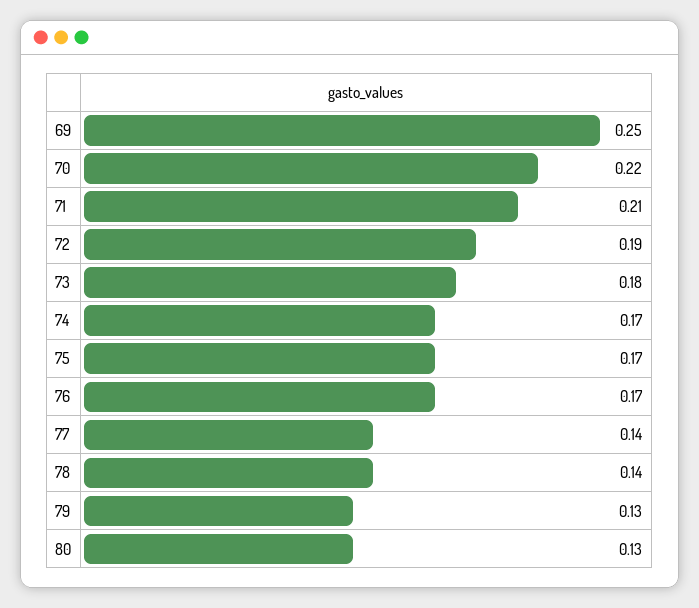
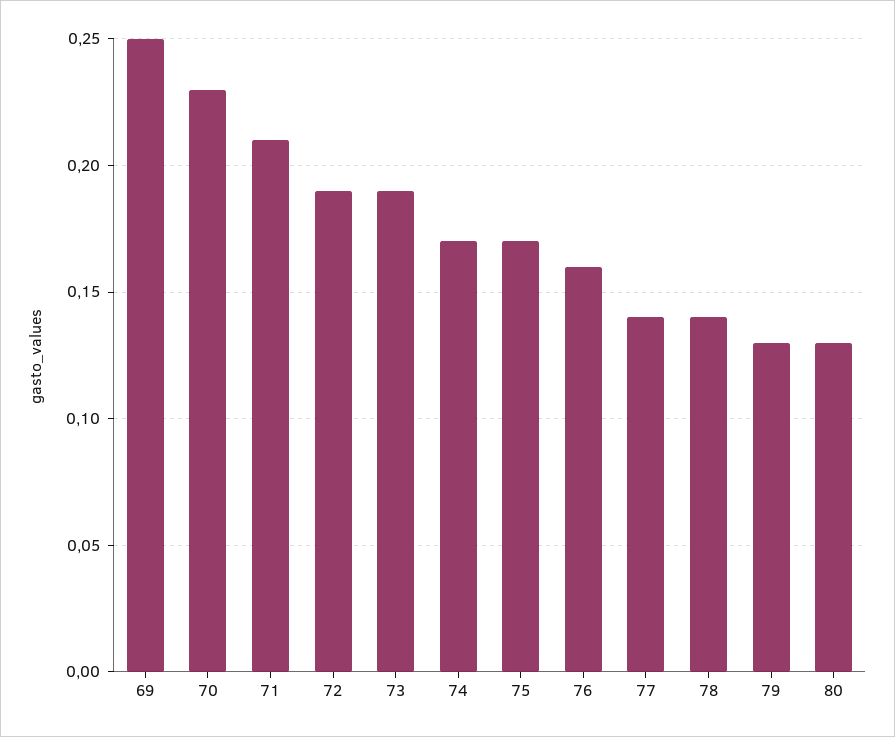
70: 0.22 -> 0.23
73: 0.18 -> 0.19
76: 0.17 -> 0.16

